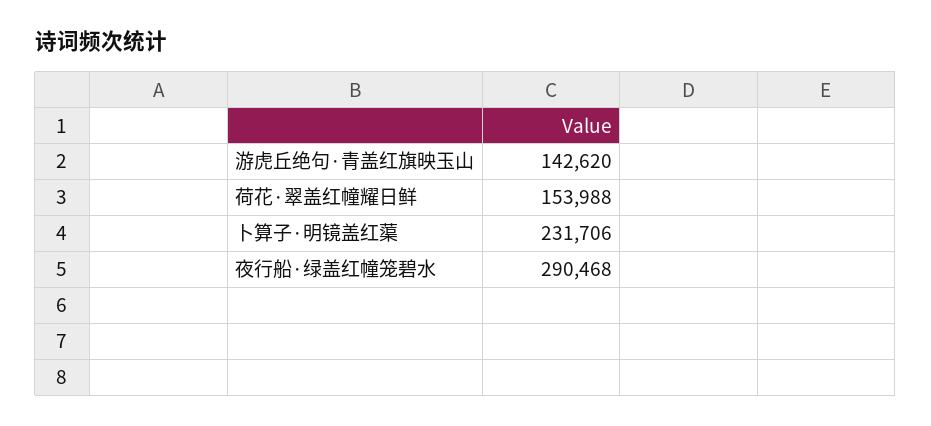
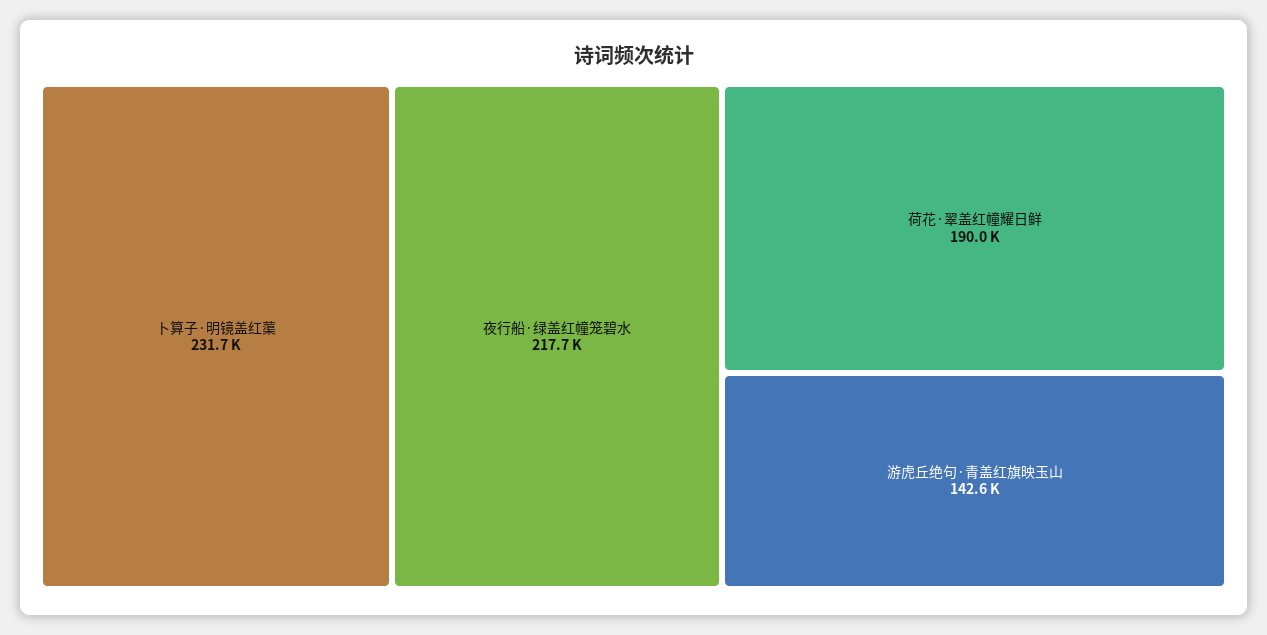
荷花·翠盖红幢耀日鲜: 153988 -> 190000
夜行船·绿盖红幢笼碧水: 290468 -> 217700

